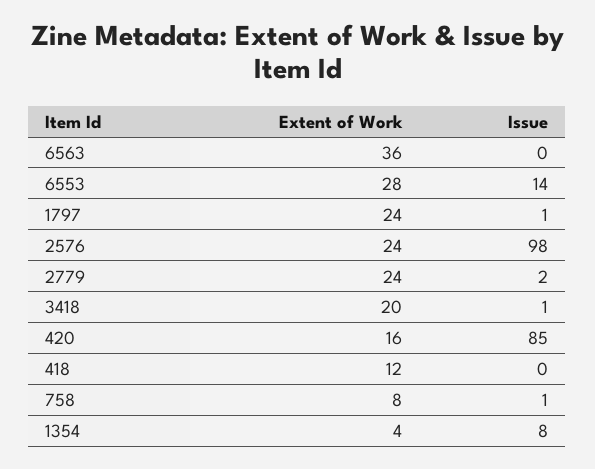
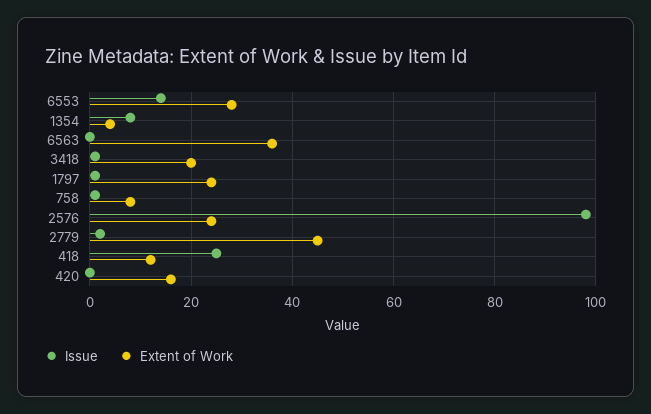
Extent of Work, 2779: 24 -> 45
Issue, 420: 85 -> 0
Issue, 418: 0 -> 25

